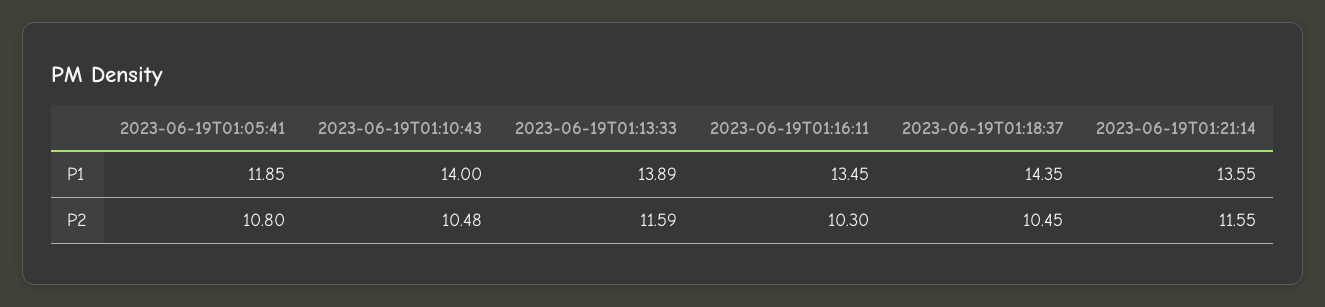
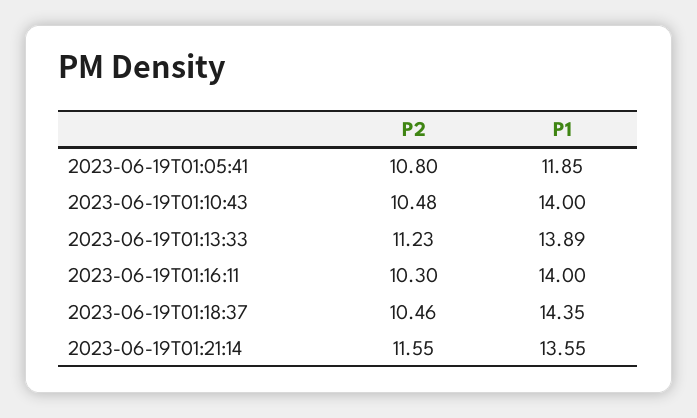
2023-06-19T01:16:11, P1: 13.45 -> 14
2023-06-19T01:13:33, P2: 11.59 -> 11.23
2023-06-19T01:18:37, P2: 10.45 -> 10.46

